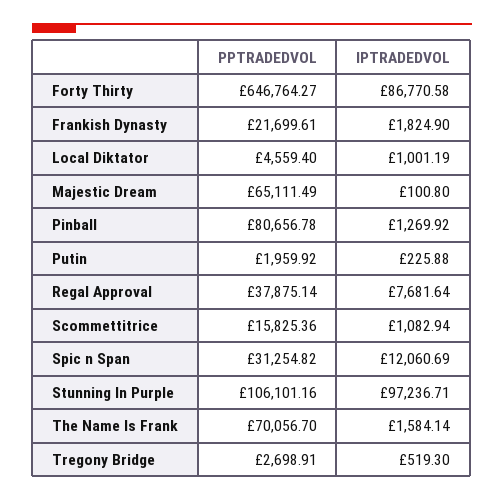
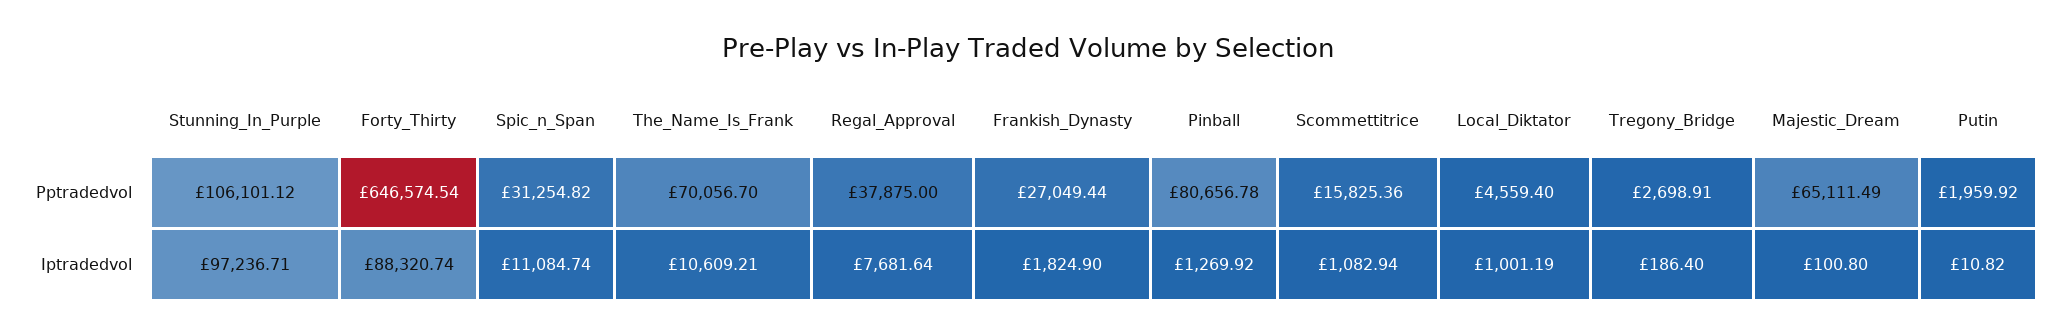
PPTRADEDVOL, Forty Thirty: 646764.27 -> 646574.54
IPTRADEDVOL, Forty Thirty: 86770.58 -> 88320.74
PPTRADEDVOL, Frankish Dynasty: 21699.61 -> 27049.44
IPTRADEDVOL, Putin: 225.88 -> 10.82
PPTRADEDVOL, Regal Approval: 37875.14 -> 37875
IPTRADEDVOL, Spic n Span: 12060.69 -> 11084.74
PPTRADEDVOL, Stunning In Purple: 106101.16 -> 106101.12
IPTRADEDVOL, The Name Is Frank: 1584.14 -> 10609.21
IPTRADEDVOL, Tregony Bridge: 519.3 -> 186.4

